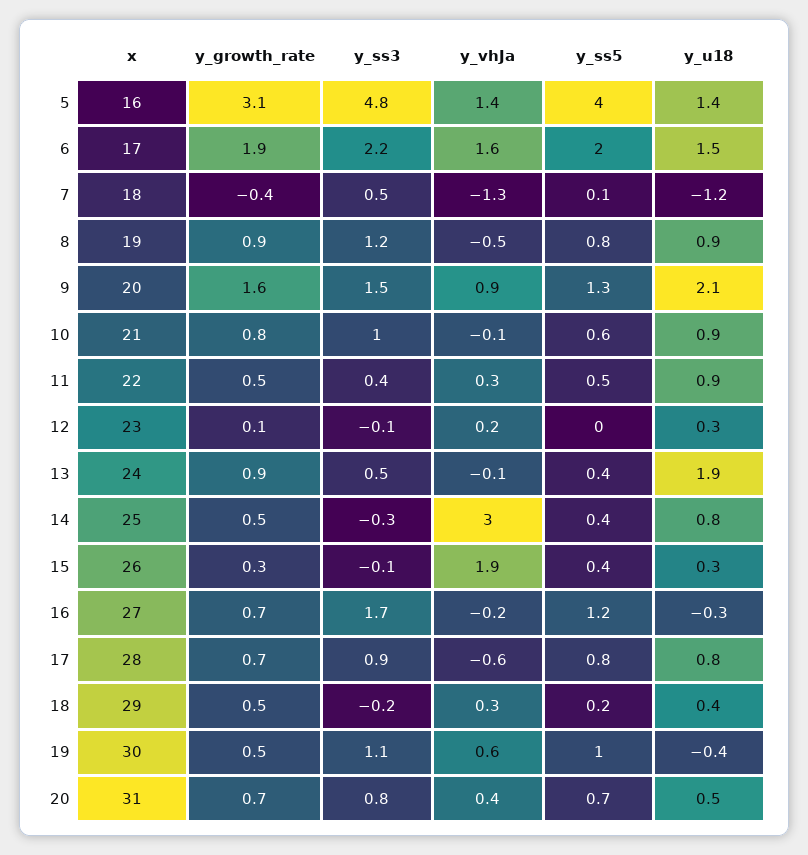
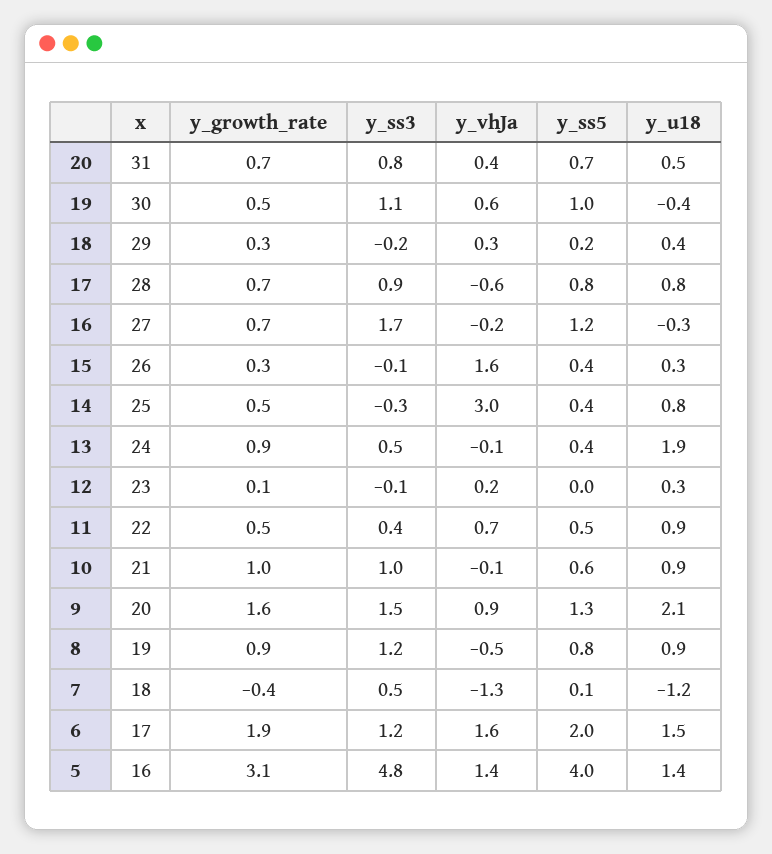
y_ss3, 6: 2.2 -> 1.2
y_growth_rate, 10: 0.8 -> 1
y_vhJa, 11: 0.3 -> 0.7
y_vhJa, 15: 1.9 -> 1.6
y_growth_rate, 18: 0.5 -> 0.3

